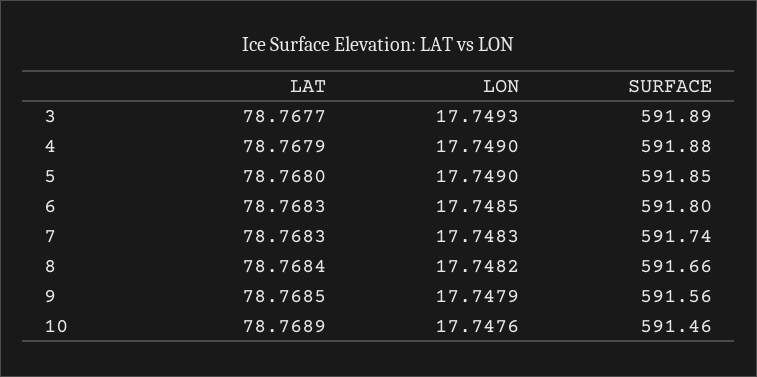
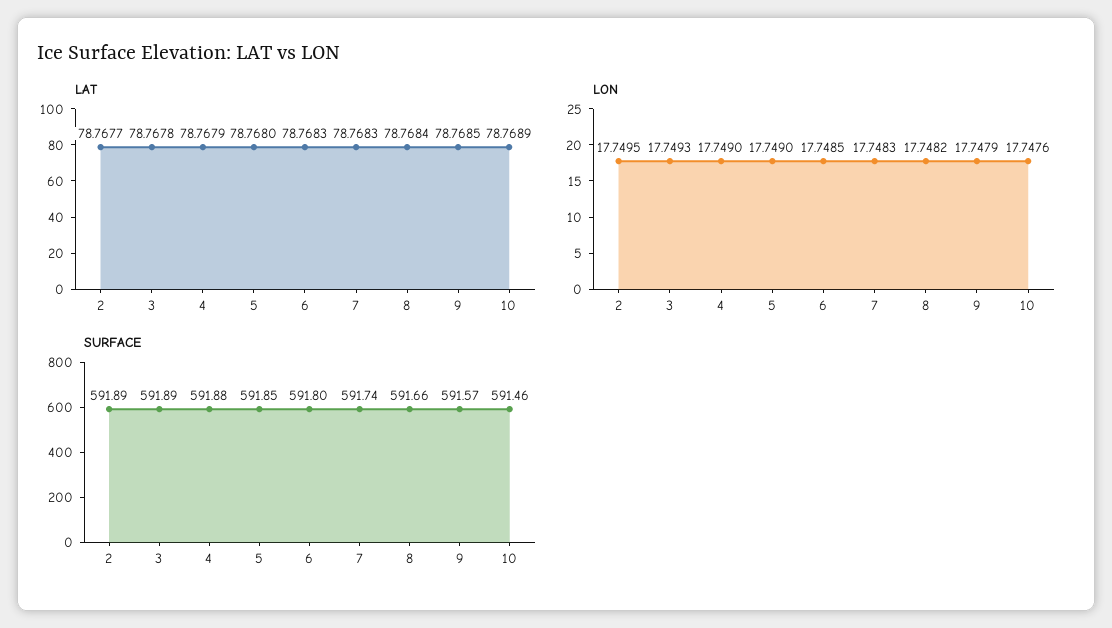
LAT, 3: 78.7677 -> 78.7678
SURFACE, 9: 591.56 -> 591.57
LAT, 2: none -> 78.7677
LON, 2: none -> 17.7495
SURFACE, 2: none -> 591.89

